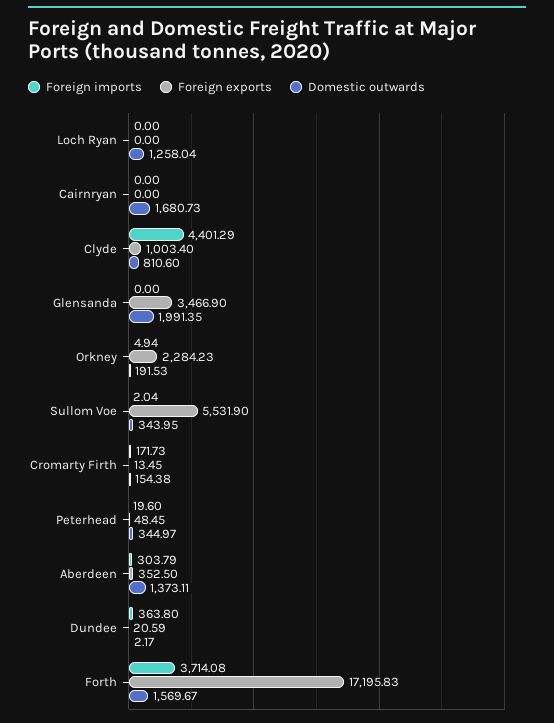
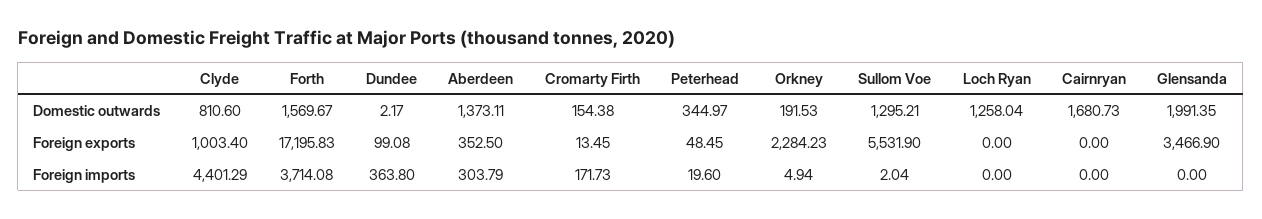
Domestic outwards, Sullom Voe: 343.95 -> 1295.21
Foreign exports, Dundee: 20.59 -> 99.08

